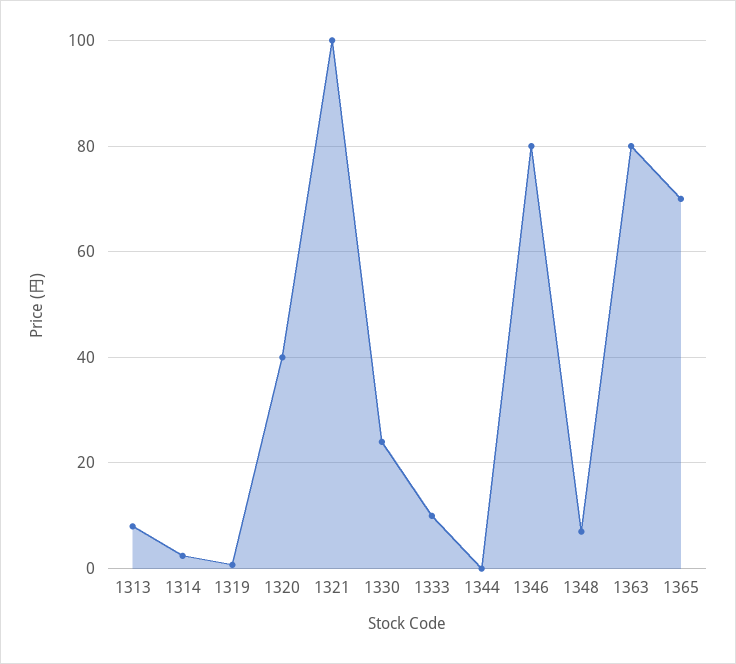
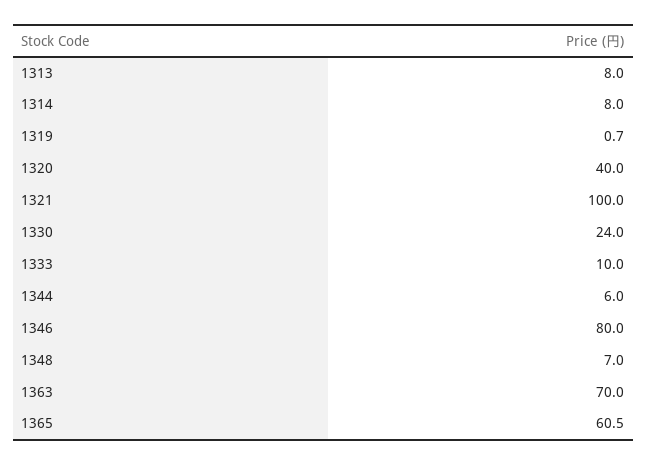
1314: 2 -> 8
1344: 0 -> 6
1363: 80 -> 70
1365: 70 -> 60.5

